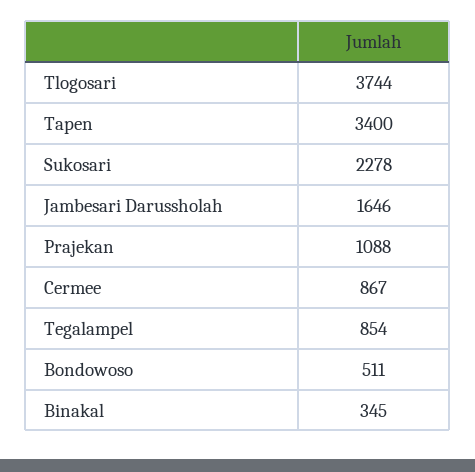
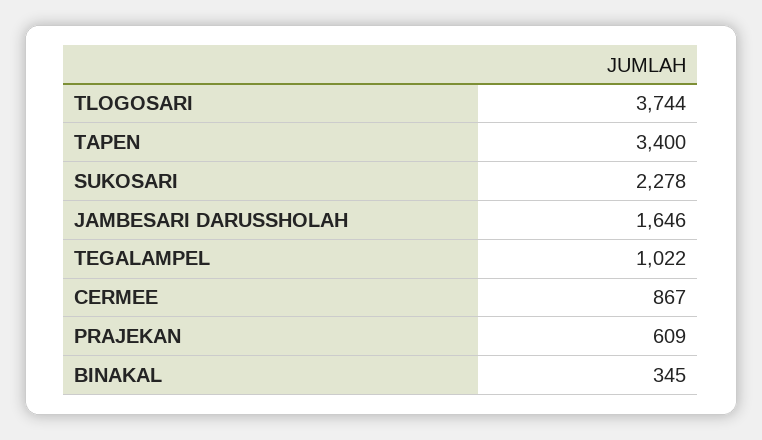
Prajekan: 1088 -> 609
Tegalampel: 854 -> 1022
Bondowoso: 511 -> none

